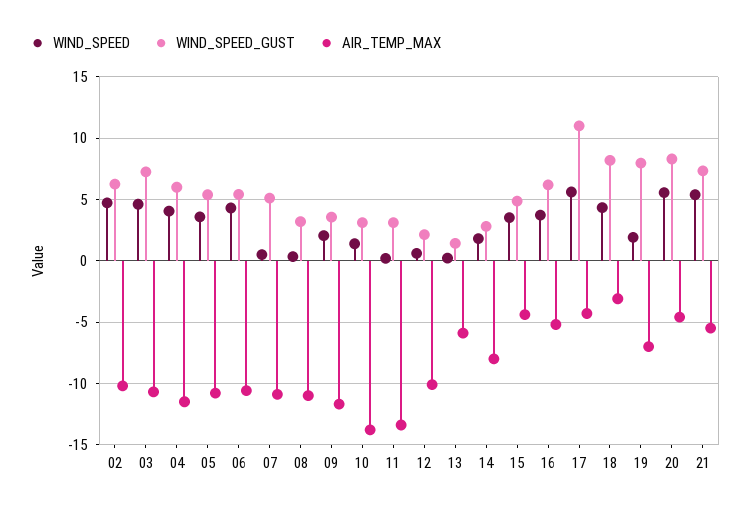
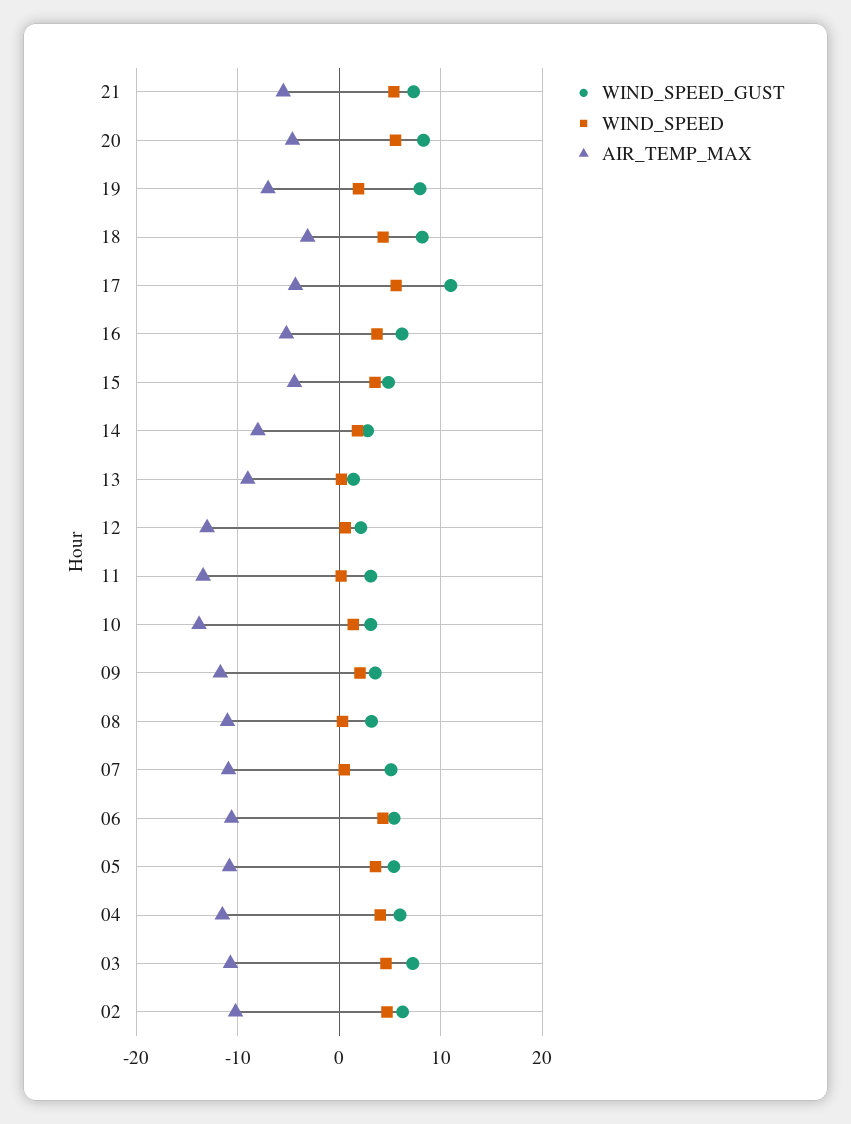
AIR_TEMP_MAX, 12: -10 -> -13
AIR_TEMP_MAX, 13: -6 -> -9

